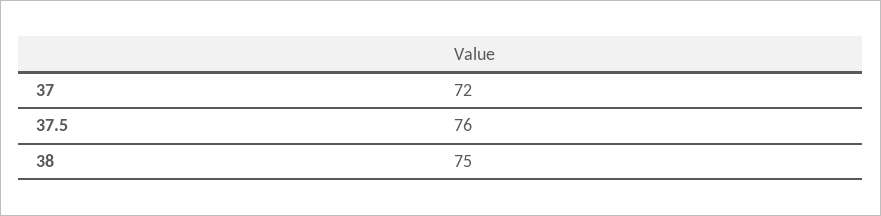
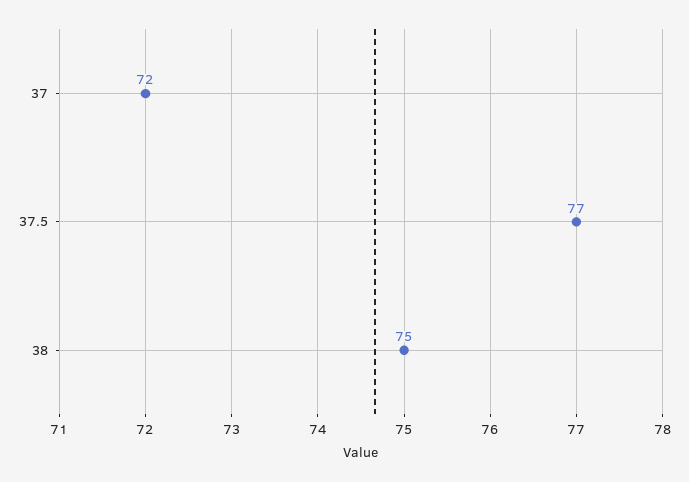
37.5: 76 -> 77

